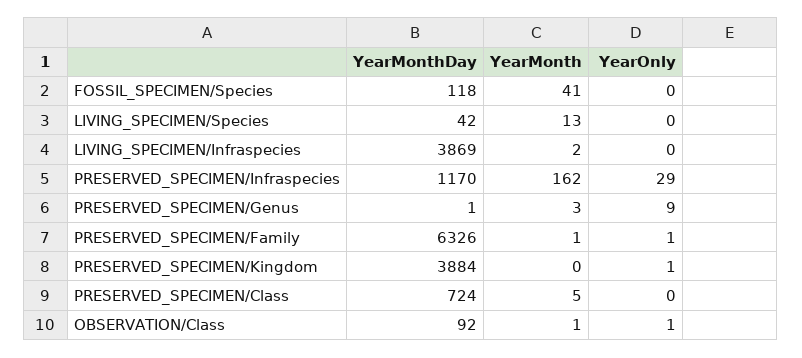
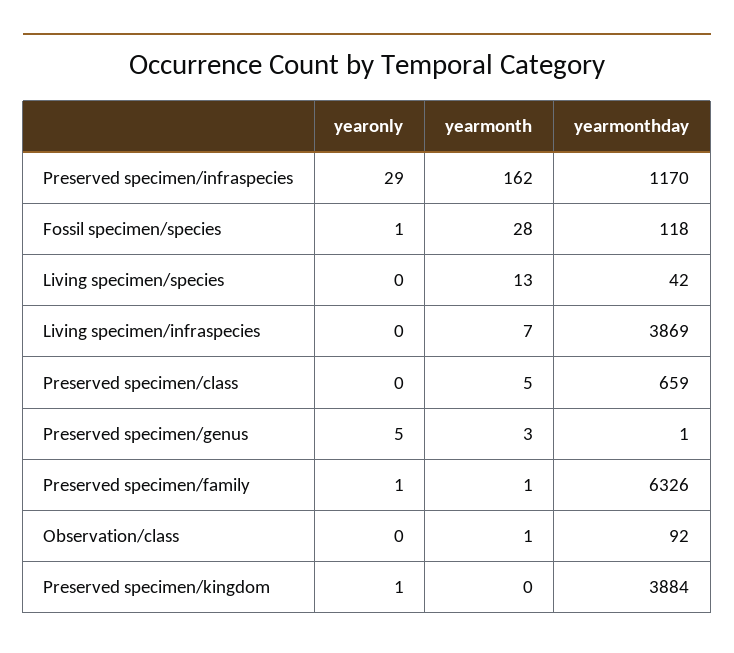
YearMonth, FOSSIL_SPECIMEN/Species: 41 -> 28
YearOnly, FOSSIL_SPECIMEN/Species: 0 -> 1
YearMonth, LIVING_SPECIMEN/Infraspecies: 2 -> 7
YearOnly, PRESERVED_SPECIMEN/Genus: 9 -> 5
YearMonthDay, PRESERVED_SPECIMEN/Class: 724 -> 659
YearOnly, OBSERVATION/Class: 1 -> 0

